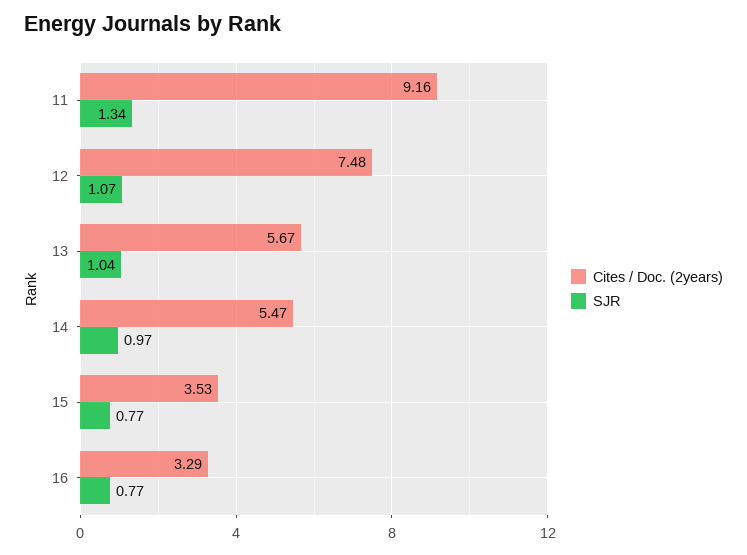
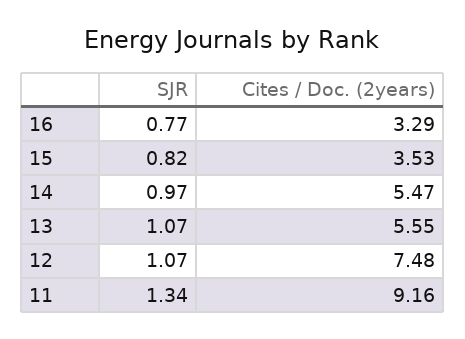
Cites / Doc. (2years), 13: 5.67 -> 5.55
SJR, 13: 1.04 -> 1.07
SJR, 15: 0.77 -> 0.82

